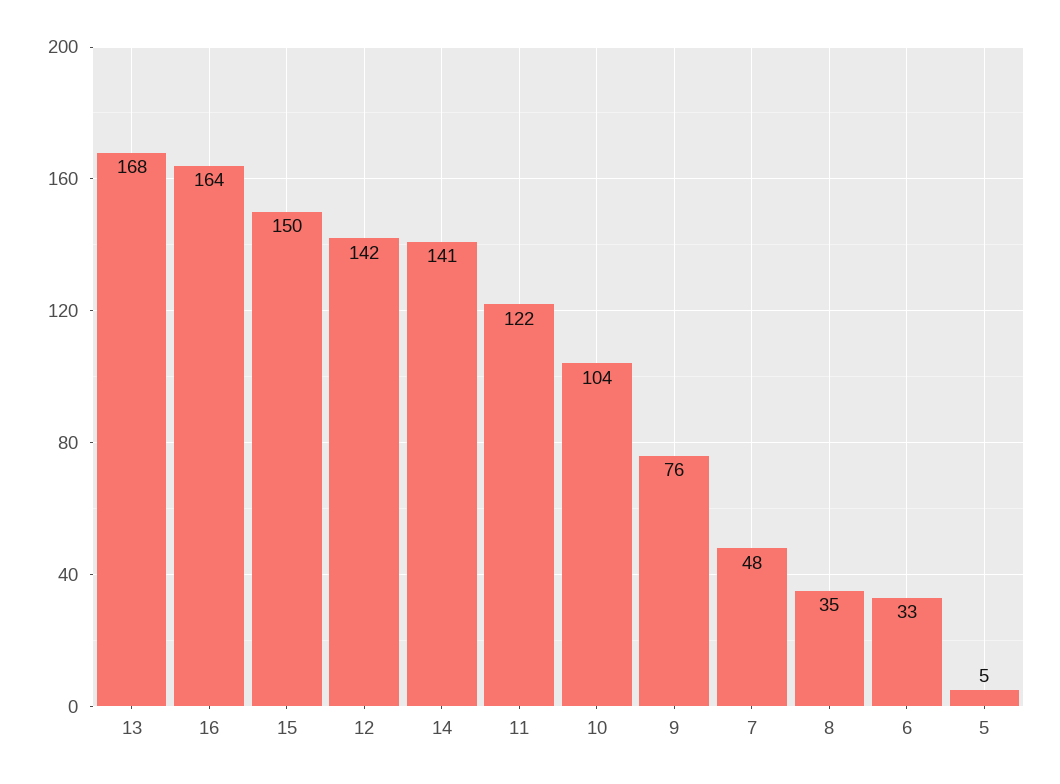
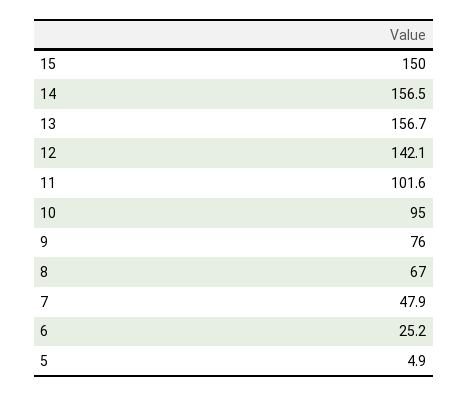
13: 168 -> 156.7
16: 164 -> none
14: 141 -> 156.5
11: 122 -> 101.6
10: 104 -> 95
8: 35 -> 67
6: 33 -> 25.2

